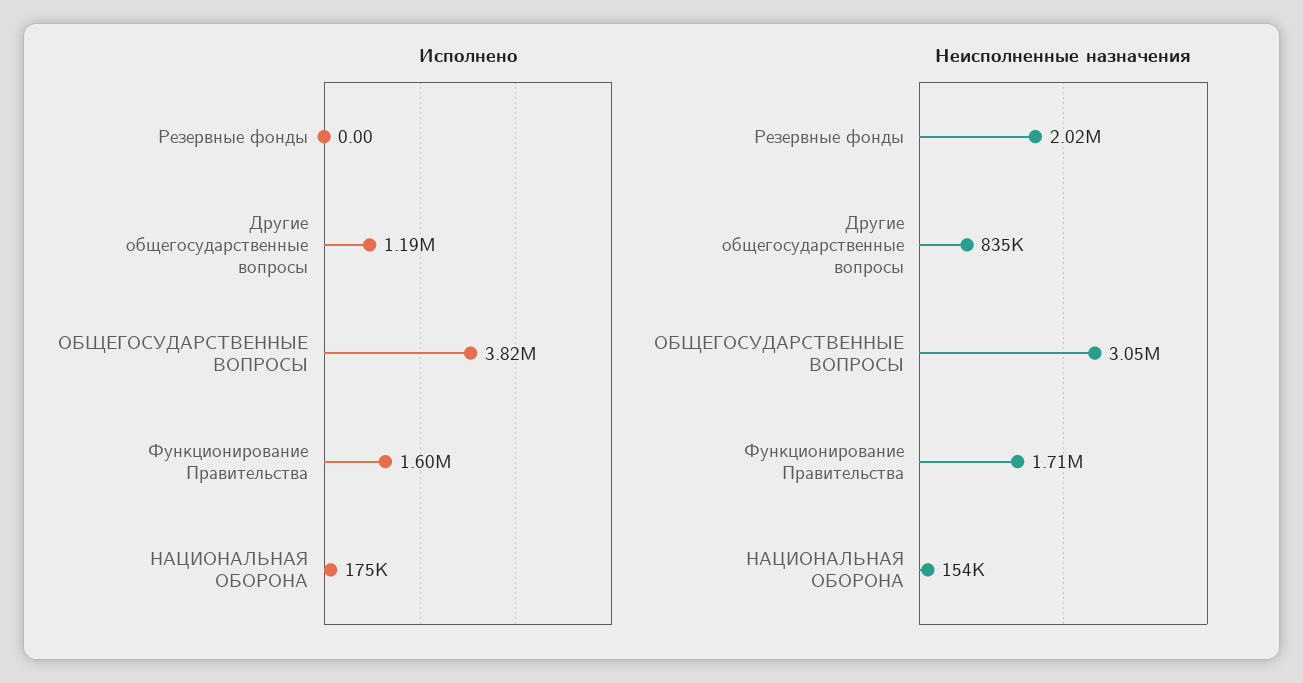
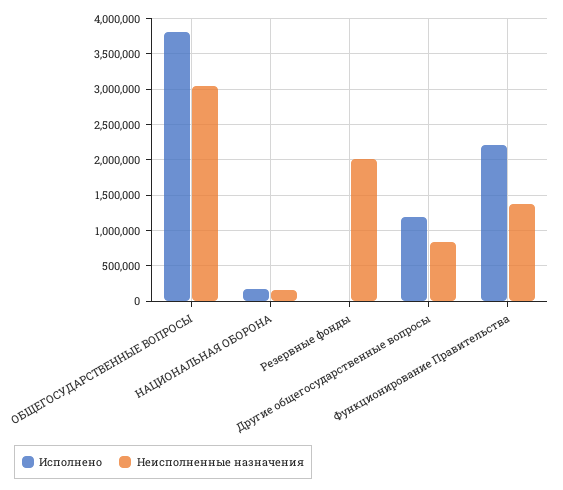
Исполнено, Функционирование Правительства: 1600000 -> 2200000
Неисполненные назначения, Функционирование Правительства: 1710000 -> 1400000

